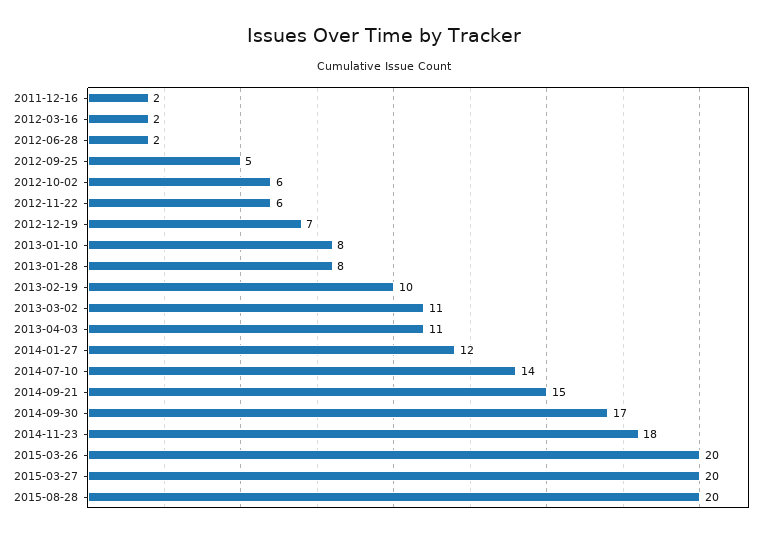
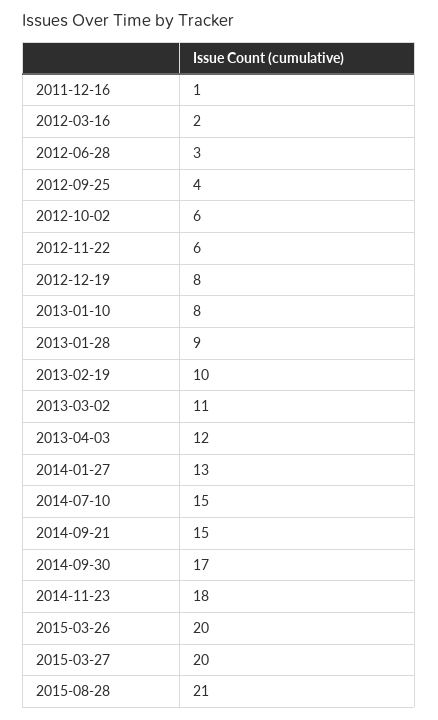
2011-12-16: 2 -> 1
2012-06-28: 2 -> 3
2012-09-25: 5 -> 4
2012-12-19: 7 -> 8
2013-01-28: 8 -> 9
2013-04-03: 11 -> 12
2014-01-27: 12 -> 13
2014-07-10: 14 -> 15
2015-08-28: 20 -> 21

